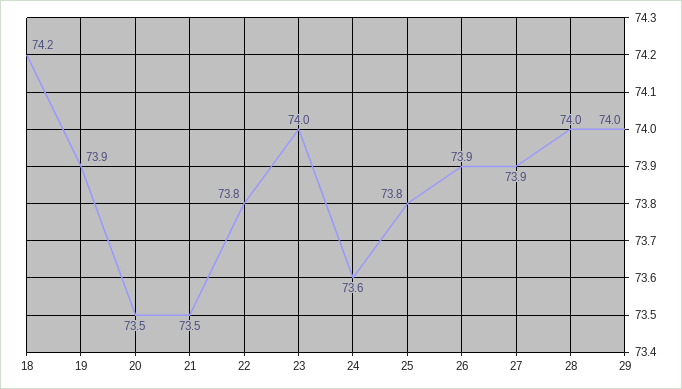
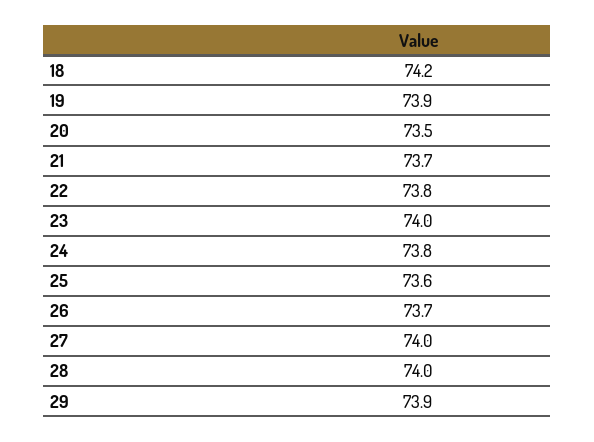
21: 73.5 -> 73.7
24: 73.6 -> 73.8
25: 73.8 -> 73.6
26: 73.9 -> 73.7
27: 73.9 -> 74
29: 74 -> 73.9

